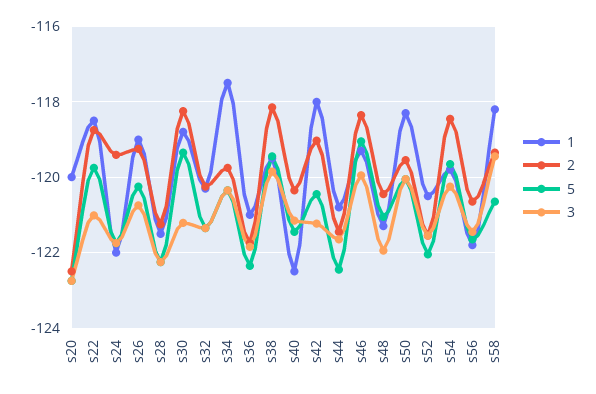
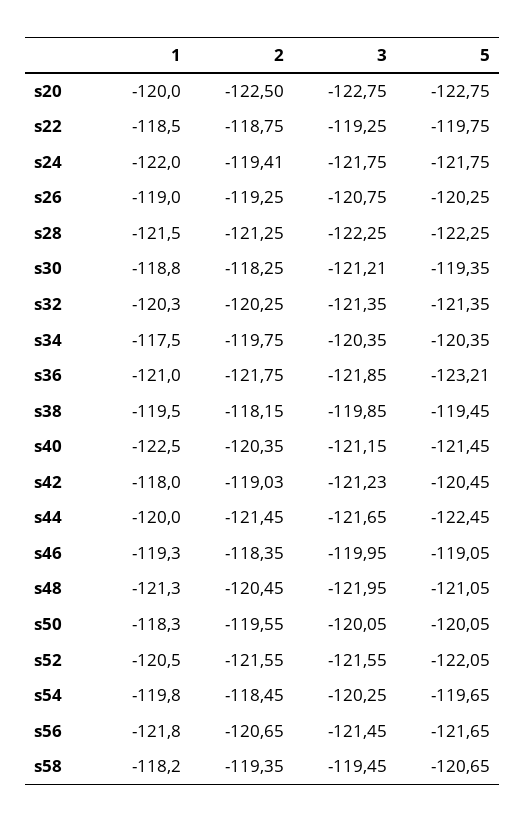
3, s22: -121 -> -119.25
5, s36: -122.4 -> -123.21
1, s44: -120.8 -> -120

